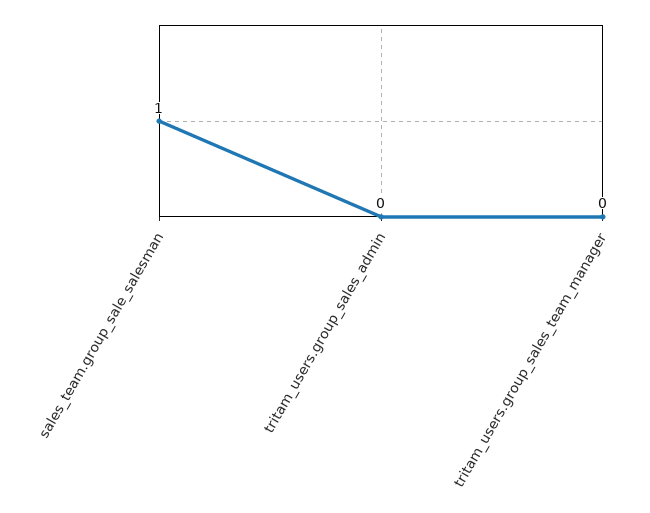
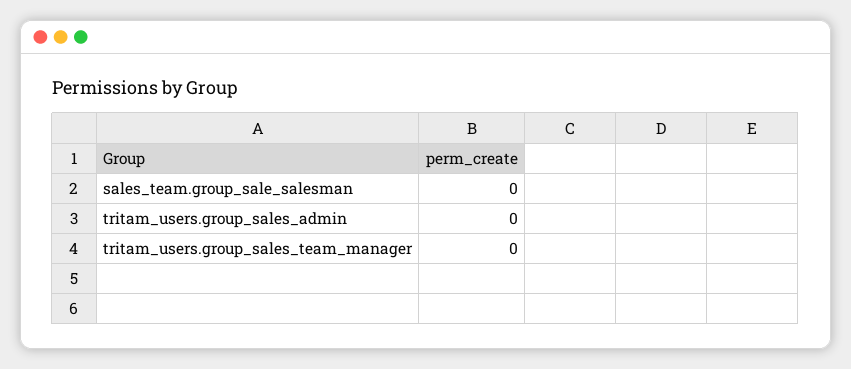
sales_team.group_sale_salesman: 1 -> 0

